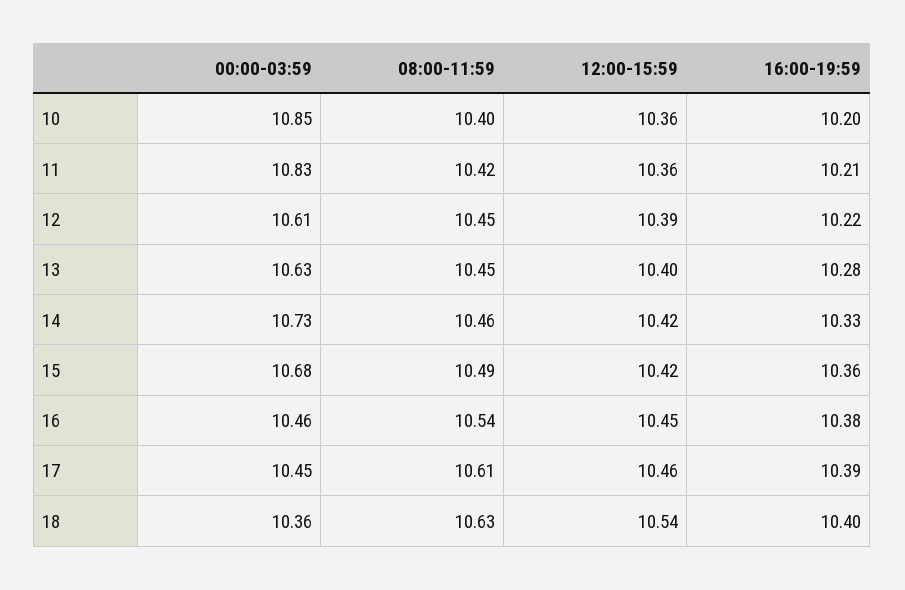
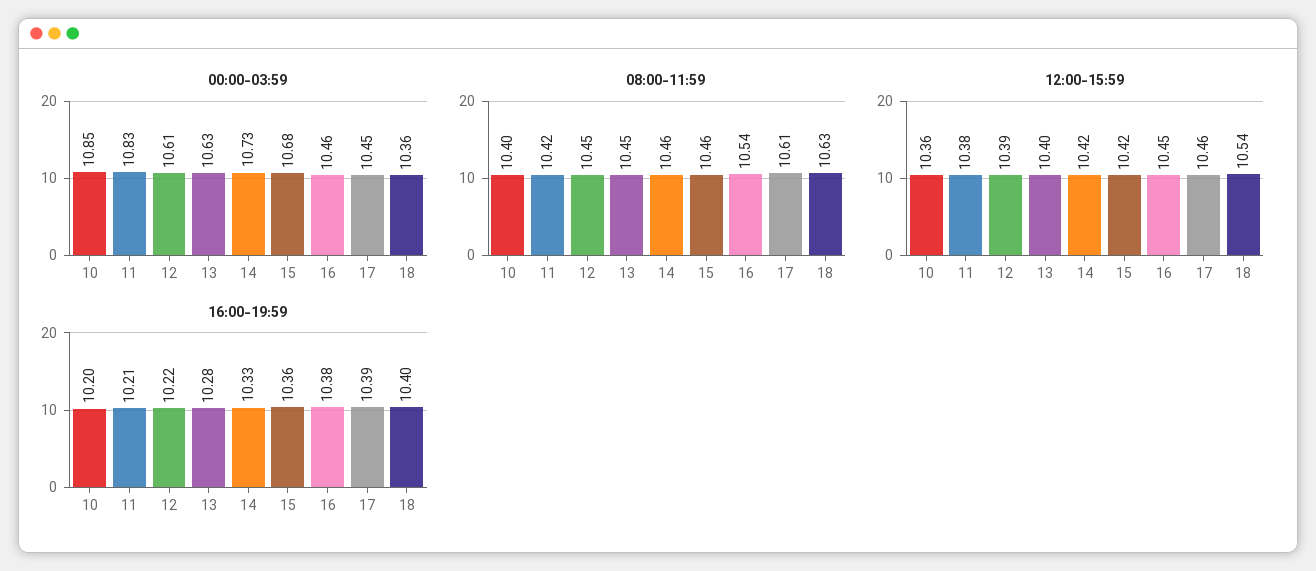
12:00-15:59, 11: 10.36 -> 10.38
08:00-11:59, 15: 10.49 -> 10.46

